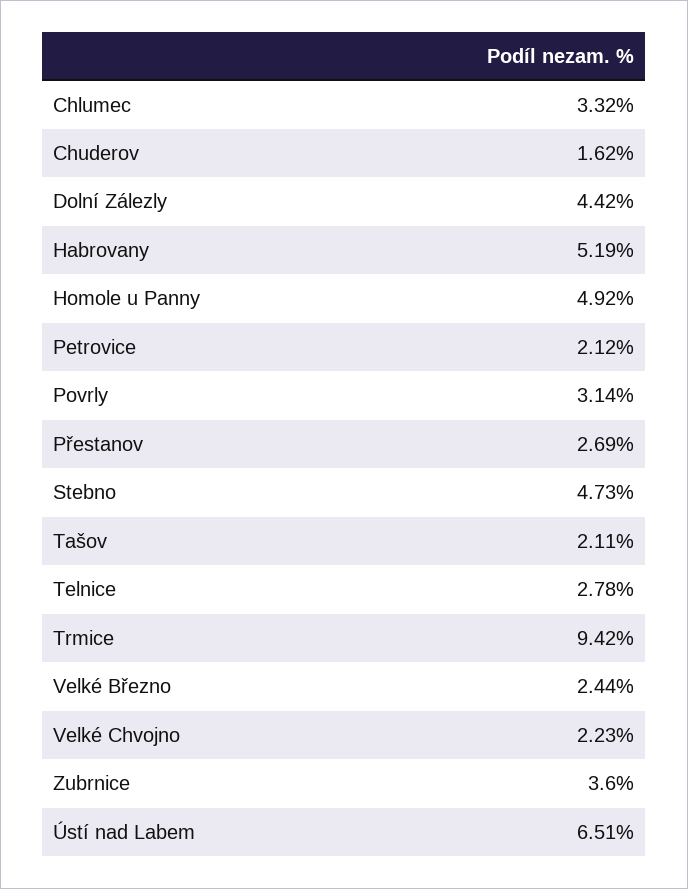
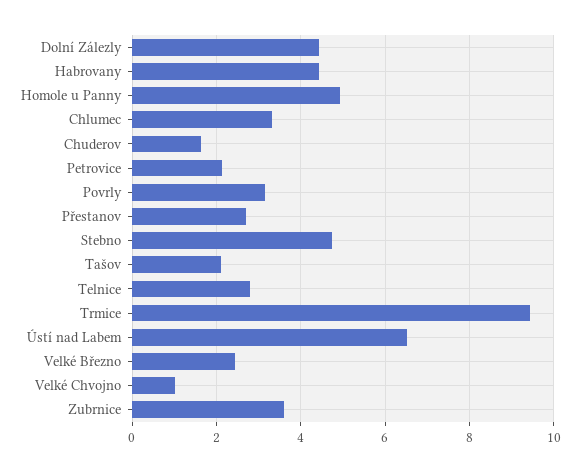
Habrovany: 5.19 -> 4.4
Velké Chvojno: 2.23 -> 1

